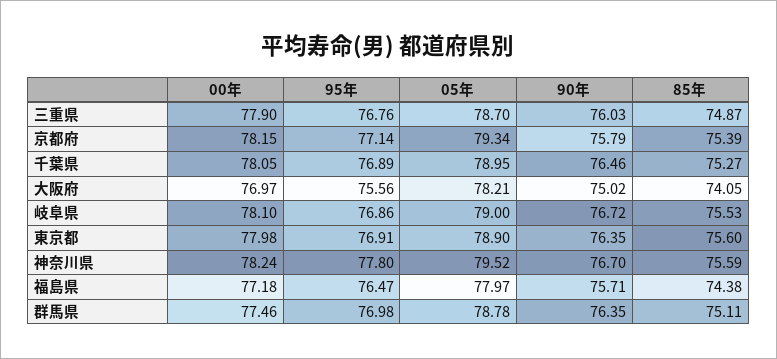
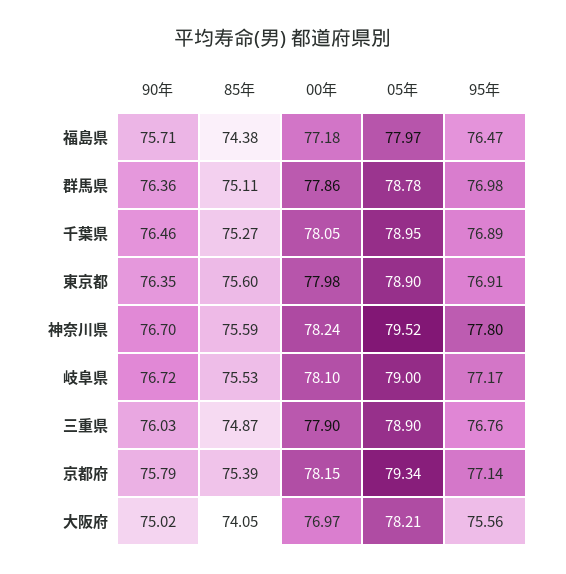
05年, 三重県: 78.7 -> 78.9
95年, 岐阜県: 76.86 -> 77.17
00年, 群馬県: 77.46 -> 77.86
90年, 群馬県: 76.35 -> 76.36

